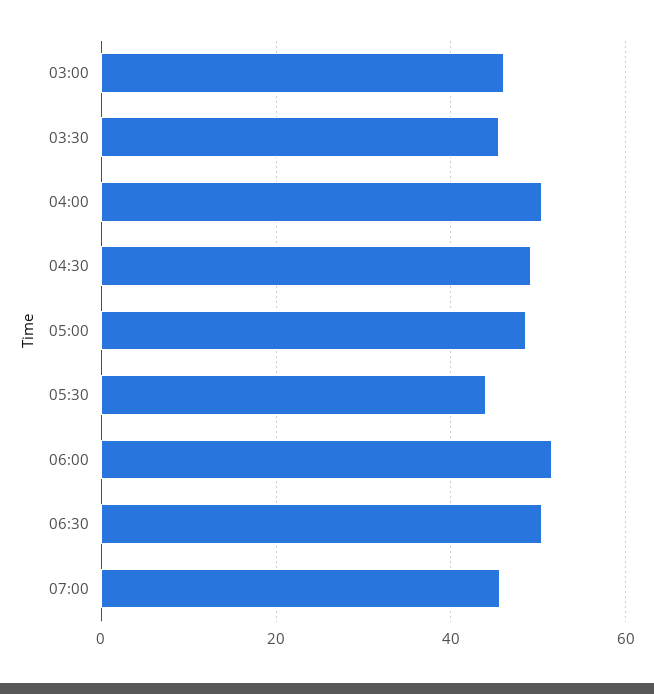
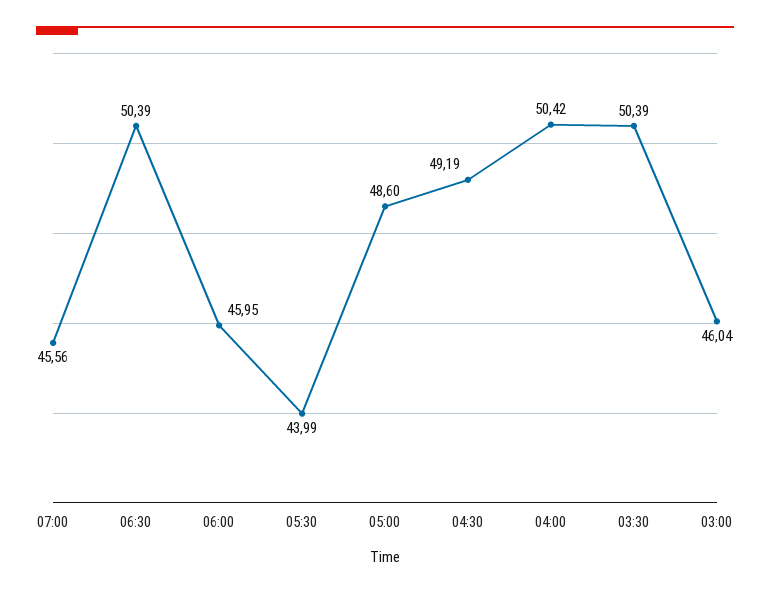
03:30: 46 -> 50.39
06:00: 52 -> 45.95

